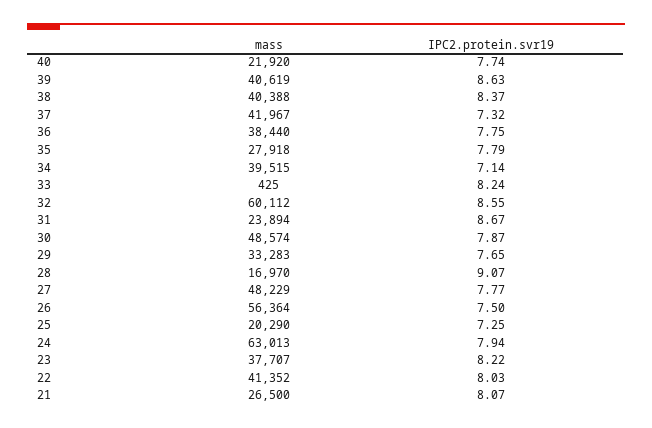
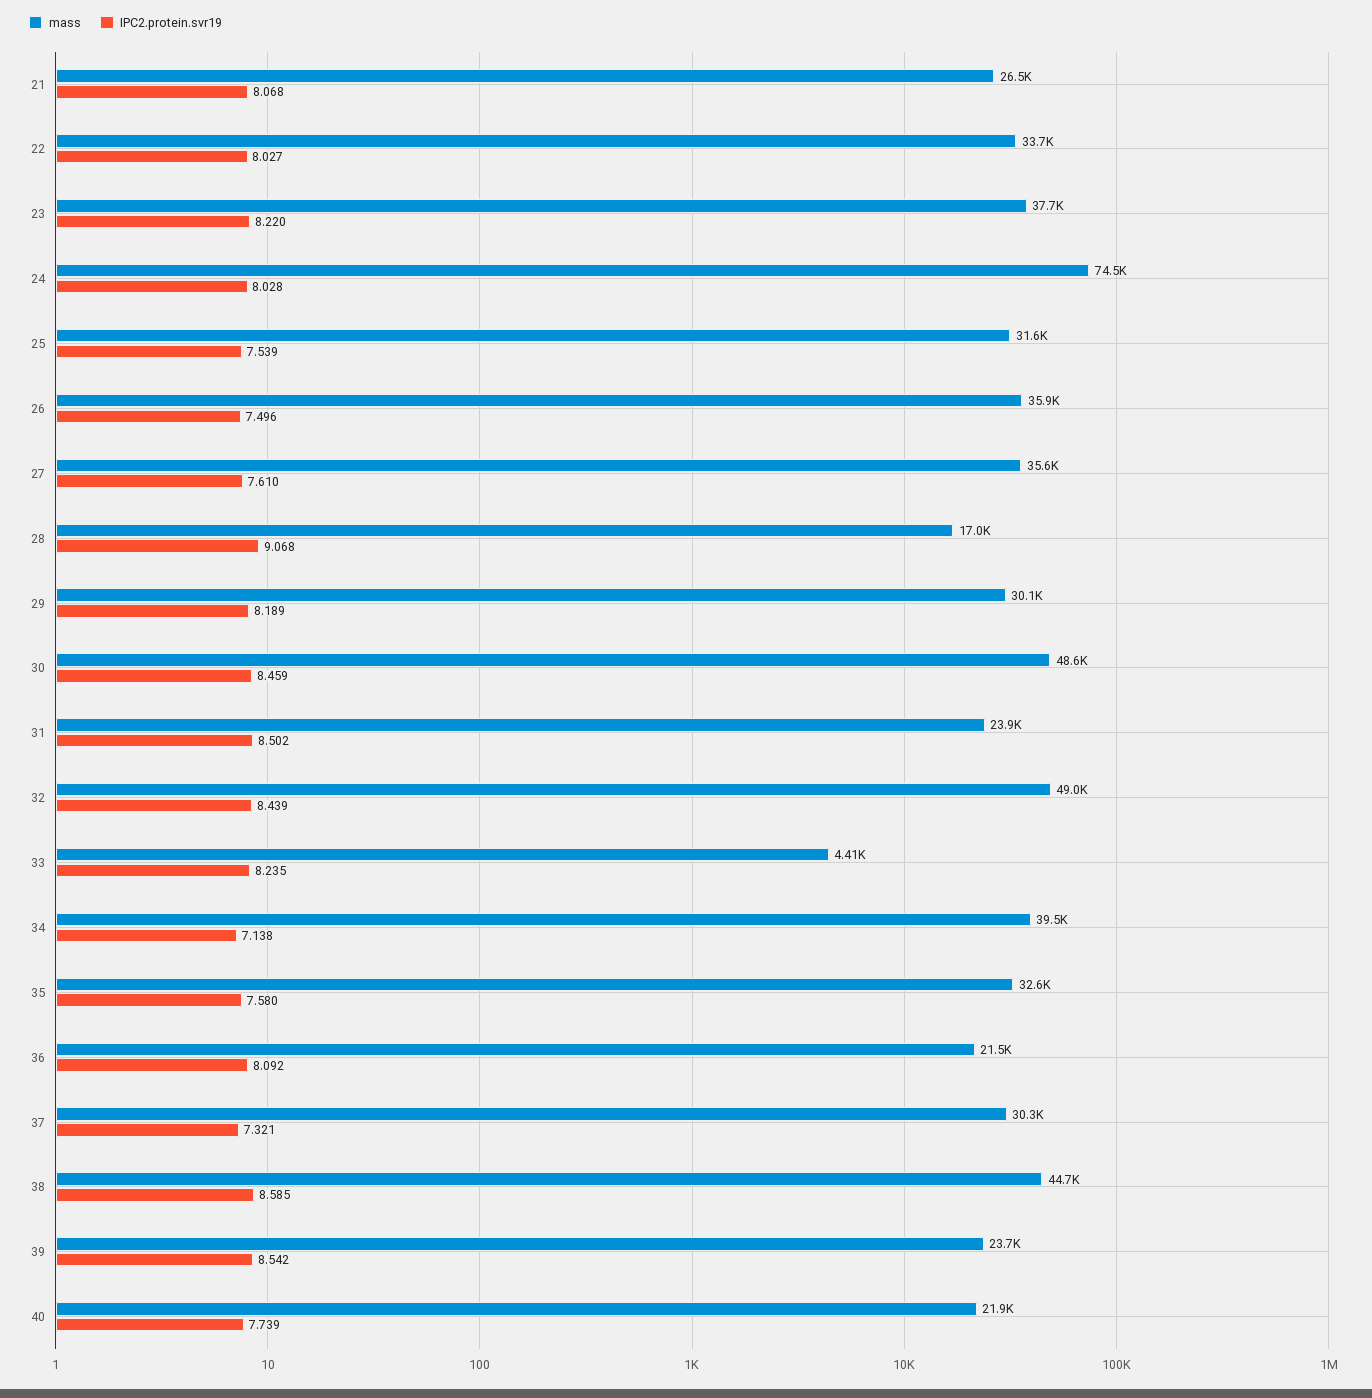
mass, 39: 40619 -> 23700
IPC2.protein.svr19, 39: 8.63 -> 8.542
mass, 38: 40388 -> 44700
IPC2.protein.svr19, 38: 8.37 -> 8.585
mass, 37: 41967 -> 30300
mass, 36: 38440 -> 21500
IPC2.protein.svr19, 36: 7.75 -> 8.092
mass, 35: 27918 -> 32600
IPC2.protein.svr19, 35: 7.79 -> 7.58
mass, 33: 425 -> 4410
mass, 32: 60112 -> 49000
IPC2.protein.svr19, 32: 8.55 -> 8.439
IPC2.protein.svr19, 31: 8.67 -> 8.502
IPC2.protein.svr19, 30: 7.87 -> 8.459
mass, 29: 33283 -> 30100
IPC2.protein.svr19, 29: 7.65 -> 8.189
mass, 27: 48229 -> 35600
IPC2.protein.svr19, 27: 7.77 -> 7.61
mass, 26: 56364 -> 35900
mass, 25: 20290 -> 31600
IPC2.protein.svr19, 25: 7.25 -> 7.539
mass, 24: 63013 -> 74500
IPC2.protein.svr19, 24: 7.94 -> 8.028
mass, 22: 41352 -> 33700

